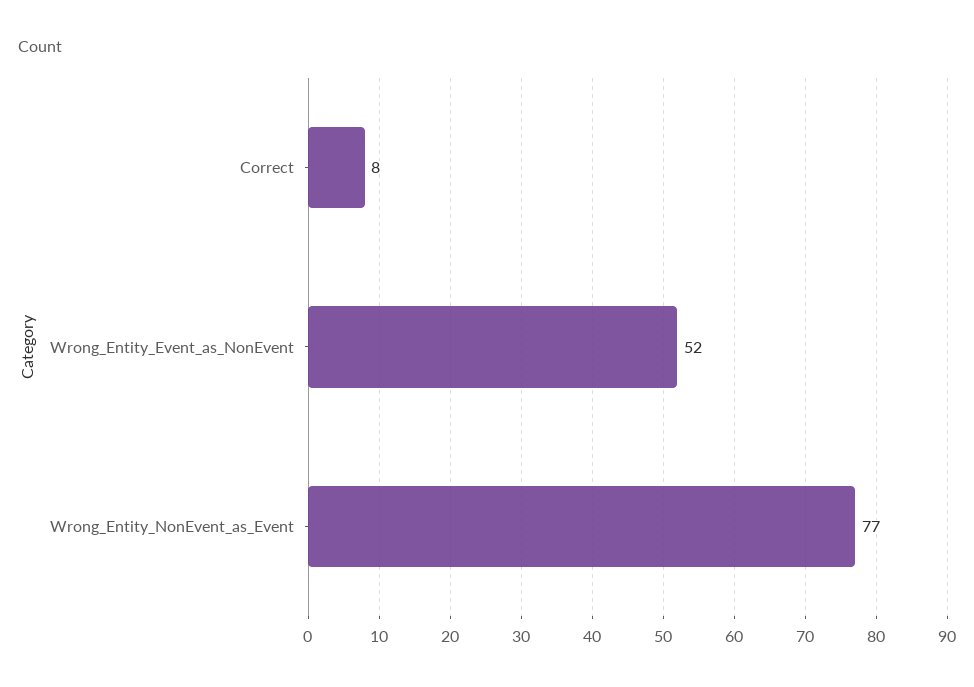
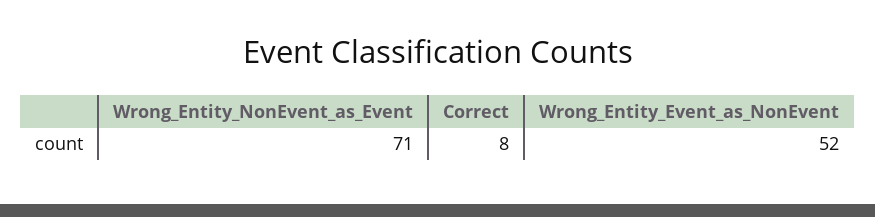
Wrong_Entity_NonEvent_as_Event: 77 -> 71

